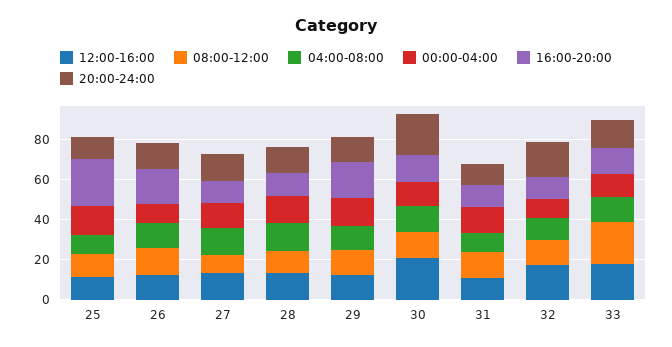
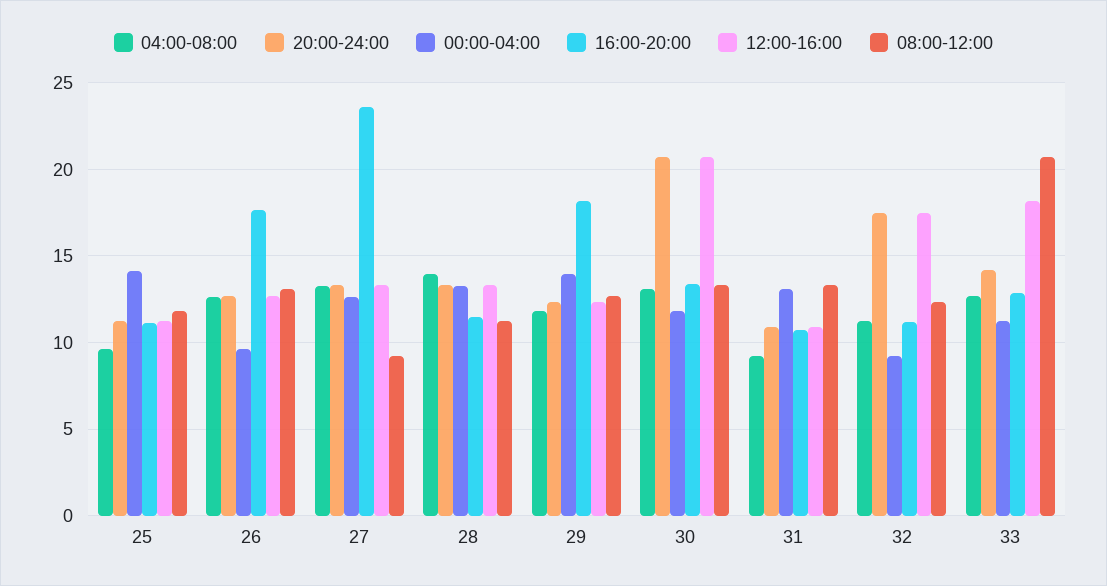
16:00-20:00, 25: 25 -> 11
16:00-20:00, 27: 10 -> 23.5

